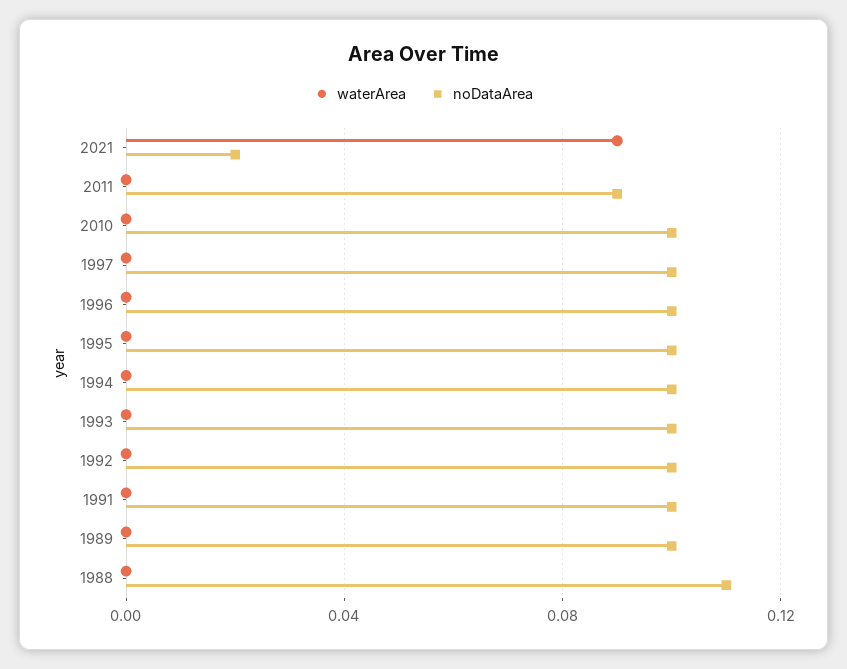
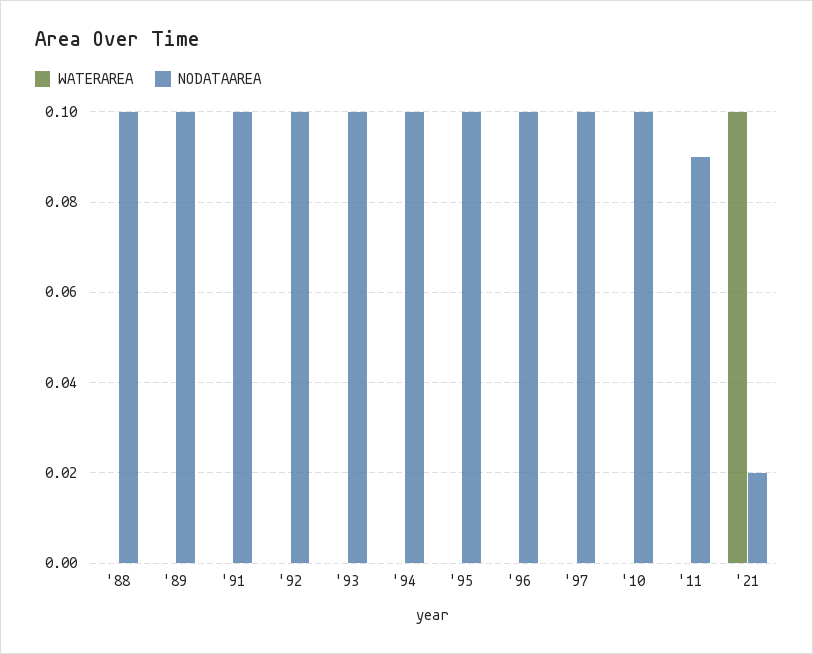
waterArea, 2021: 0.09 -> 0.1
noDataArea, 1988: 0.11 -> 0.1

